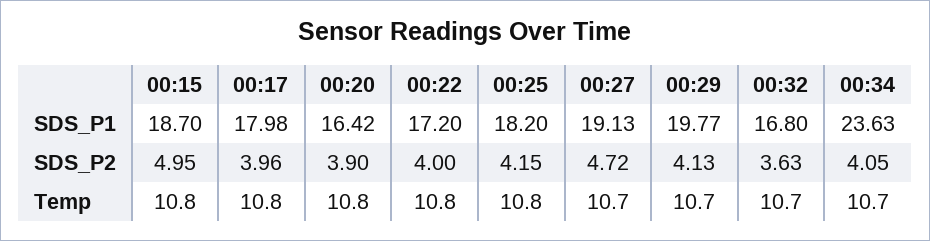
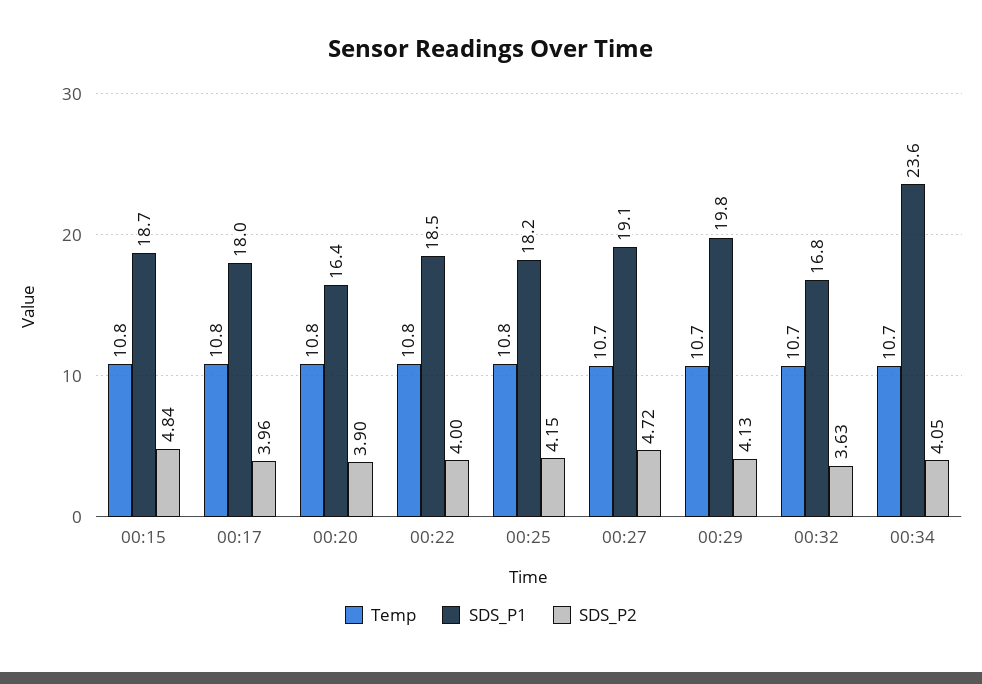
SDS_P1, 00:22: 17.2 -> 18.5
SDS_P2, 00:15: 4.95 -> 4.84

